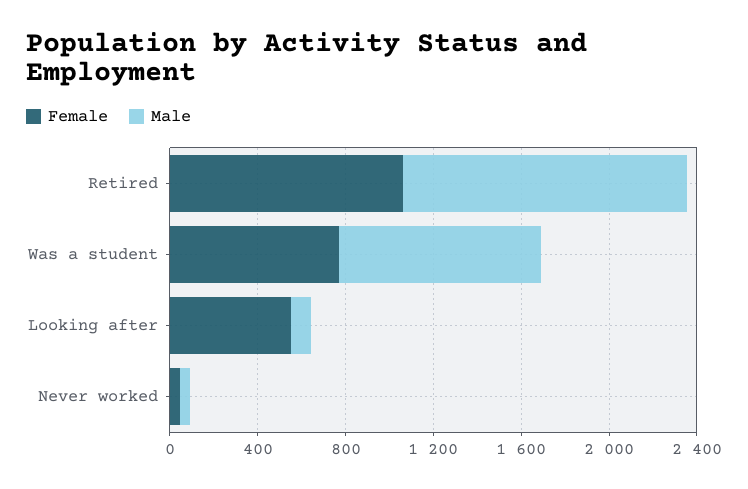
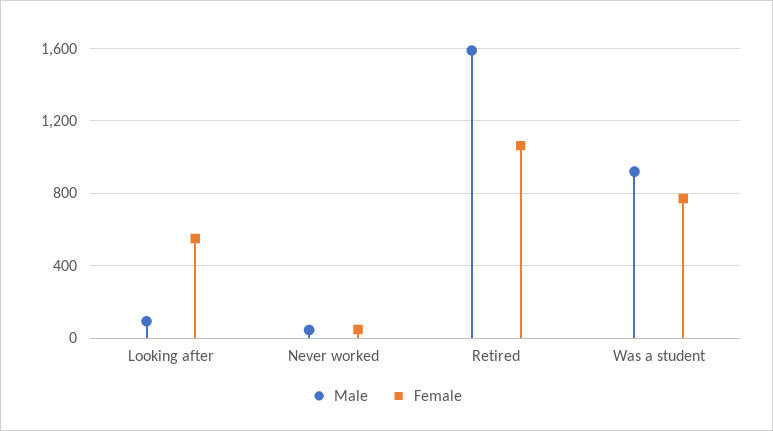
Male, Retired: 1300 -> 1600

